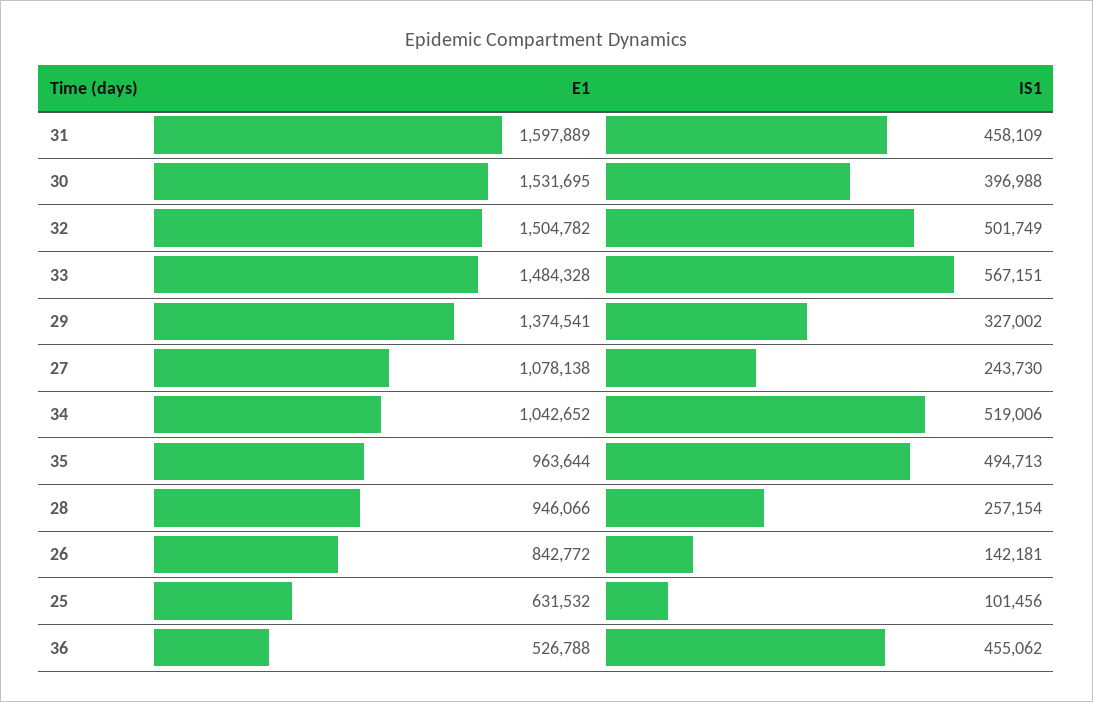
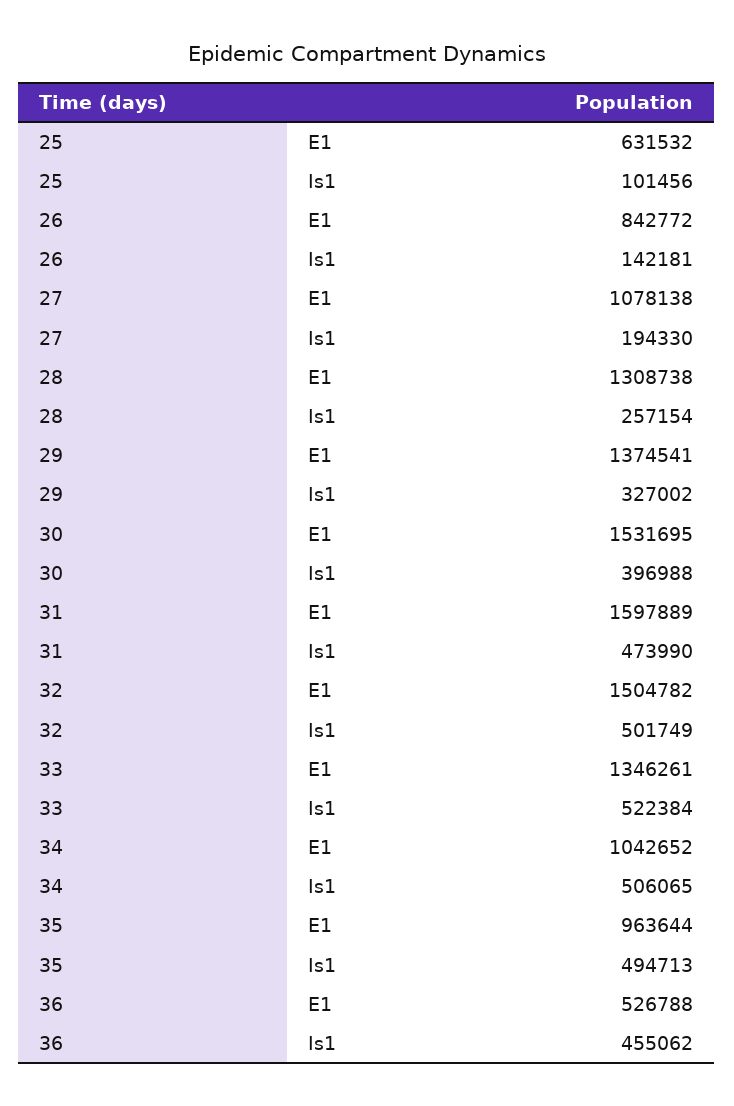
IS1, 31: 458109 -> 473990
E1, 33: 1484328 -> 1346261
IS1, 33: 567151 -> 522384
IS1, 27: 243730 -> 194330
IS1, 34: 519006 -> 506065
E1, 28: 946066 -> 1308738

